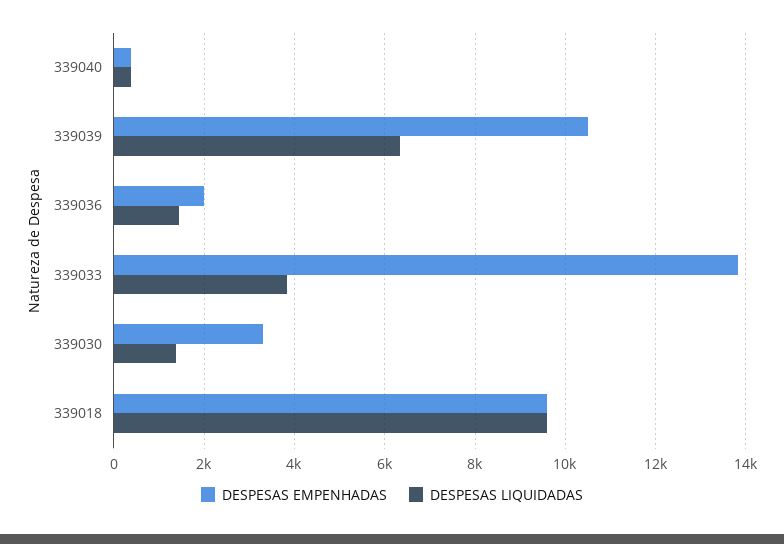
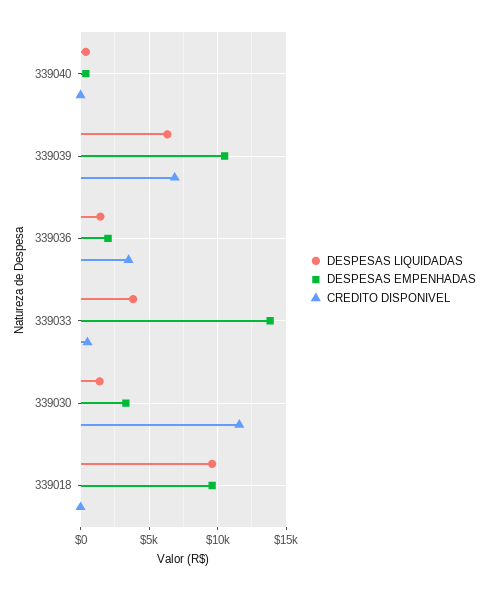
CREDITO DISPONIVEL, 339040: none -> 0
CREDITO DISPONIVEL, 339039: none -> 7000
CREDITO DISPONIVEL, 339036: none -> 3500
CREDITO DISPONIVEL, 339033: none -> 500
CREDITO DISPONIVEL, 339030: none -> 11500
CREDITO DISPONIVEL, 339018: none -> 0

